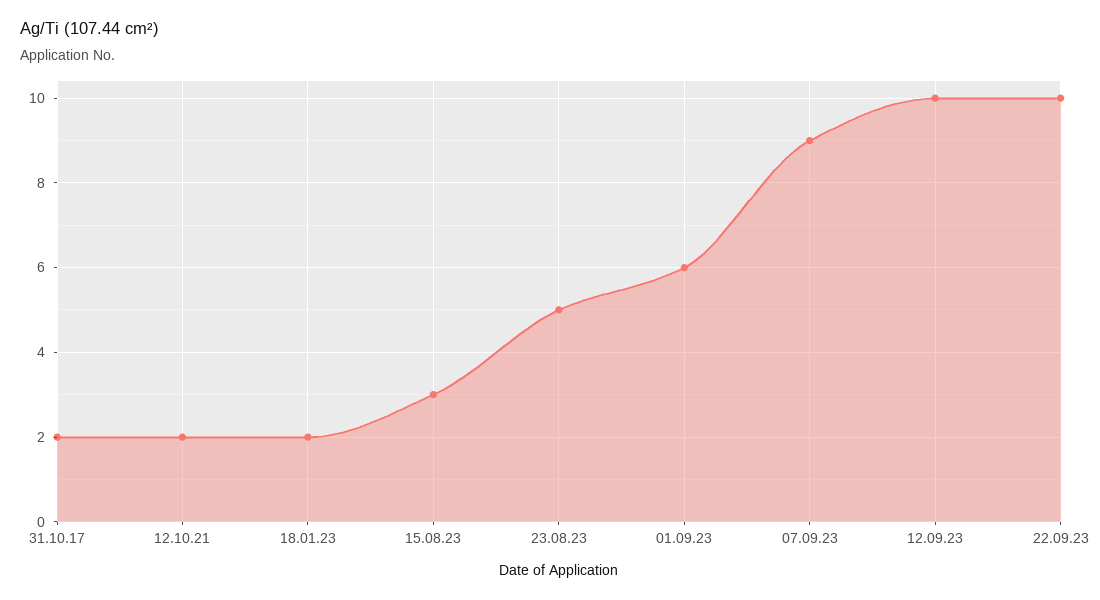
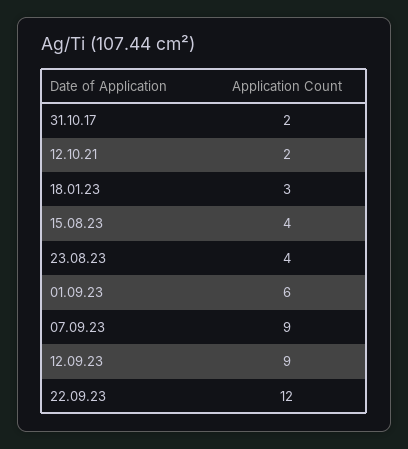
18.01.23: 2 -> 3
15.08.23: 3 -> 4
23.08.23: 5 -> 4
12.09.23: 10 -> 9
22.09.23: 10 -> 12

